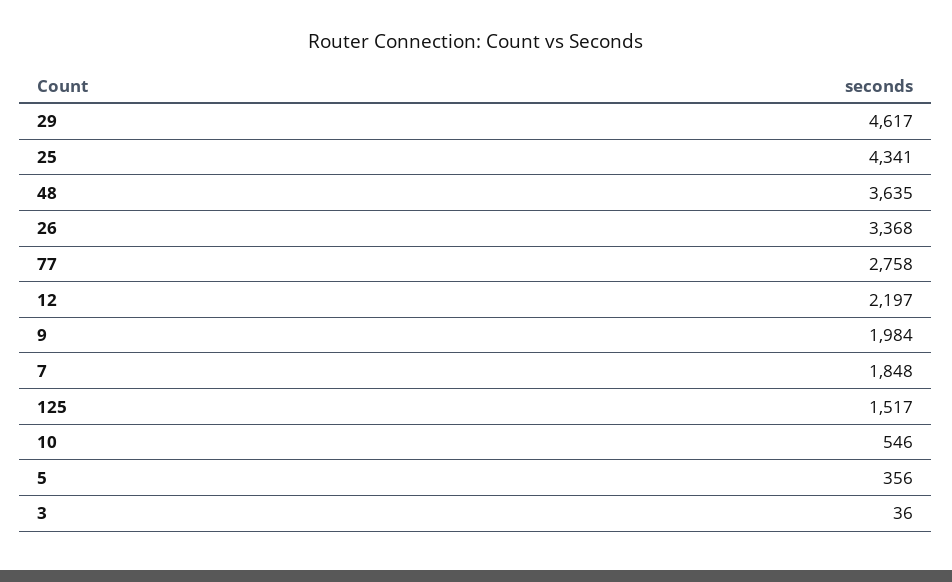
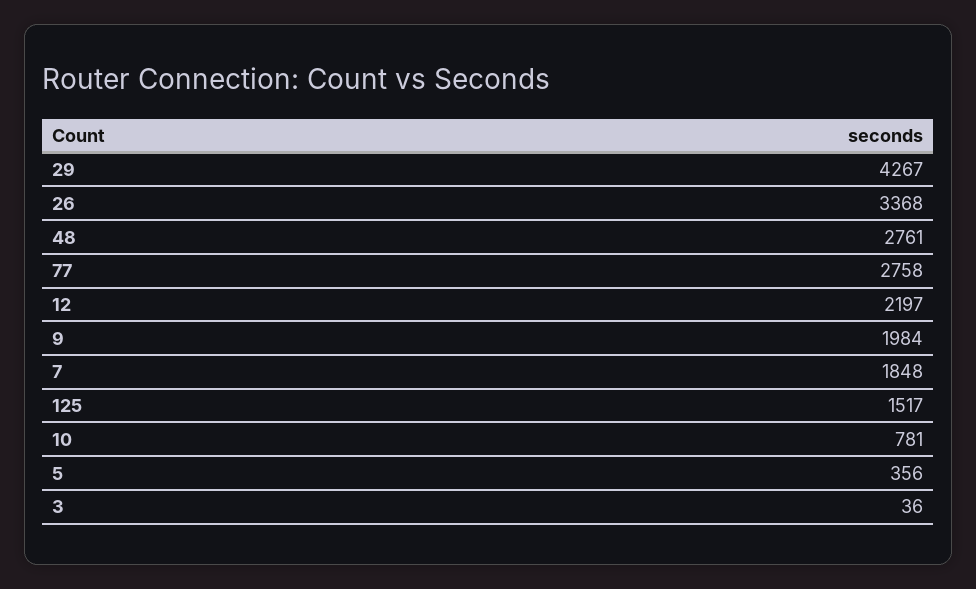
29: 4617 -> 4267
25: 4341 -> none
48: 3635 -> 2761
10: 546 -> 781

